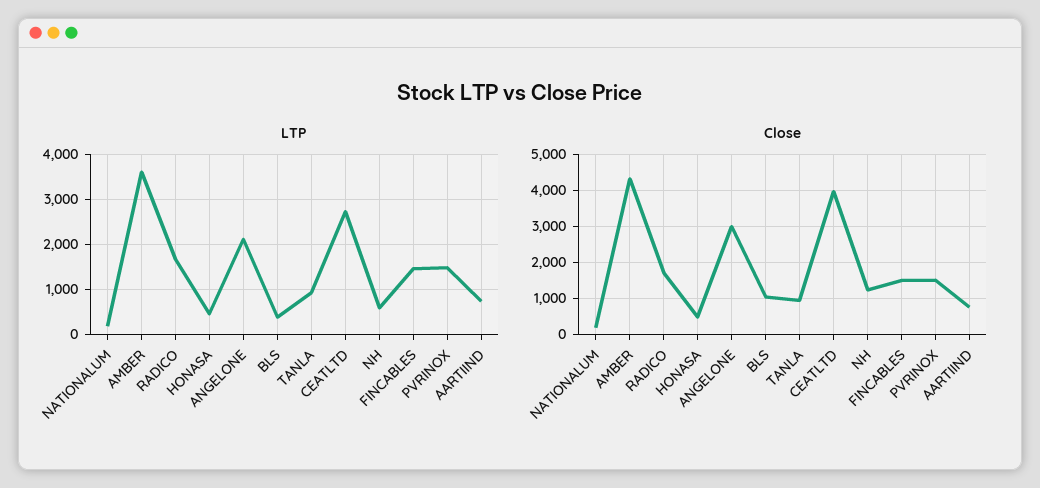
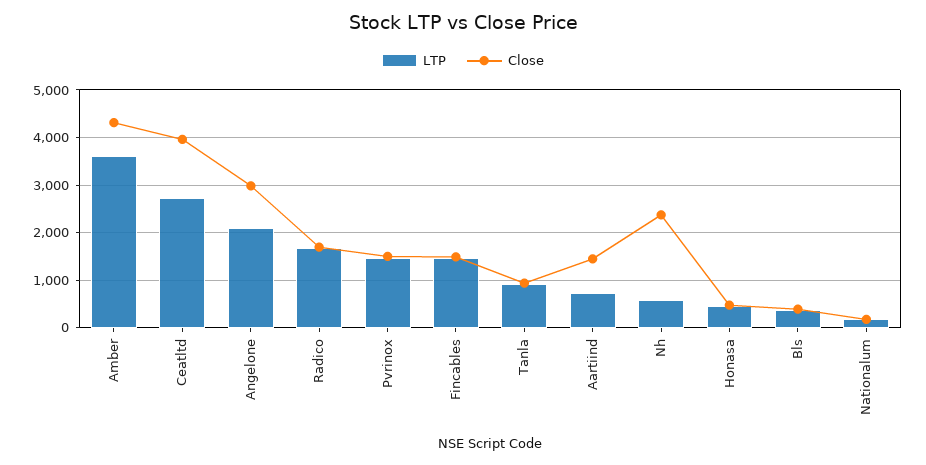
Close, BLS: 1000 -> 400
Close, NH: 1200 -> 2400
Close, AARTIIND: 800 -> 1400

